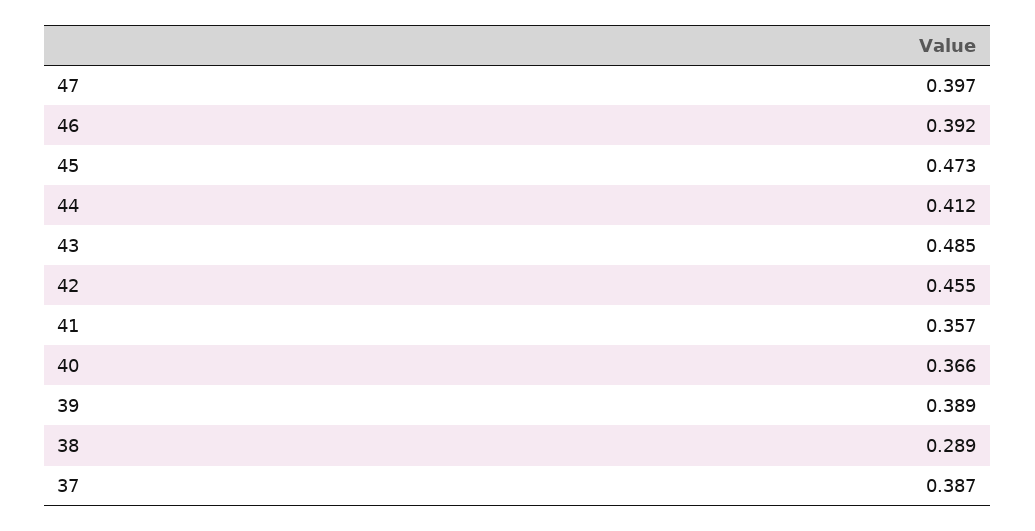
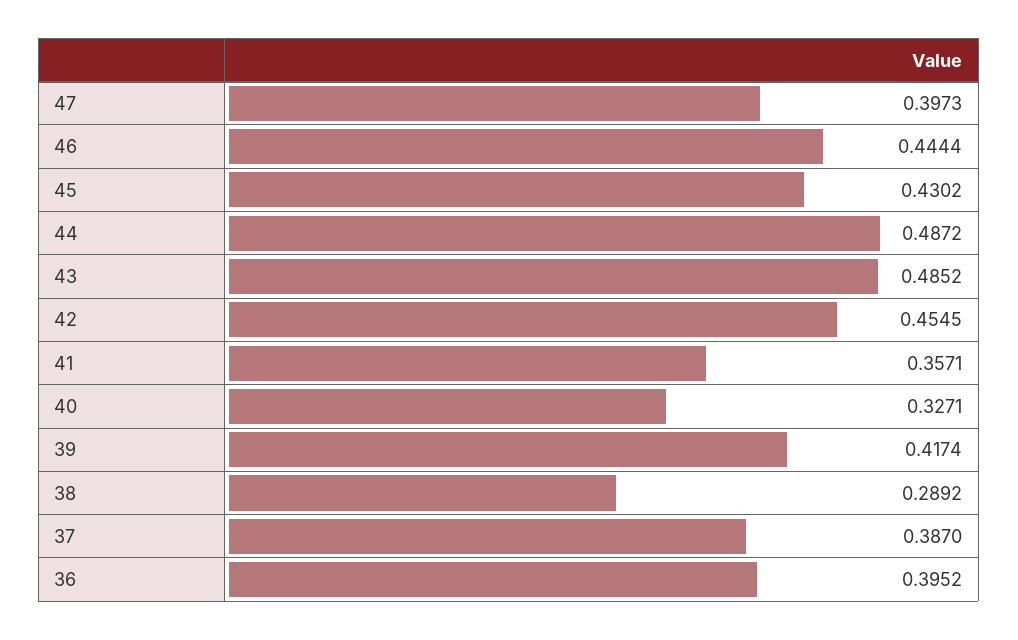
46: 0.392 -> 0.4444
45: 0.473 -> 0.4302
44: 0.412 -> 0.4872
40: 0.366 -> 0.3271
39: 0.389 -> 0.4174
36: none -> 0.3952

